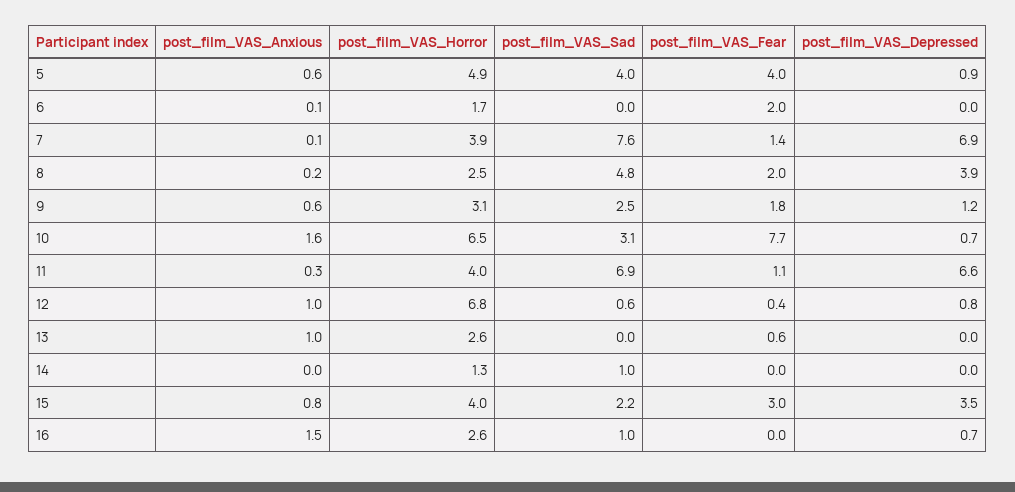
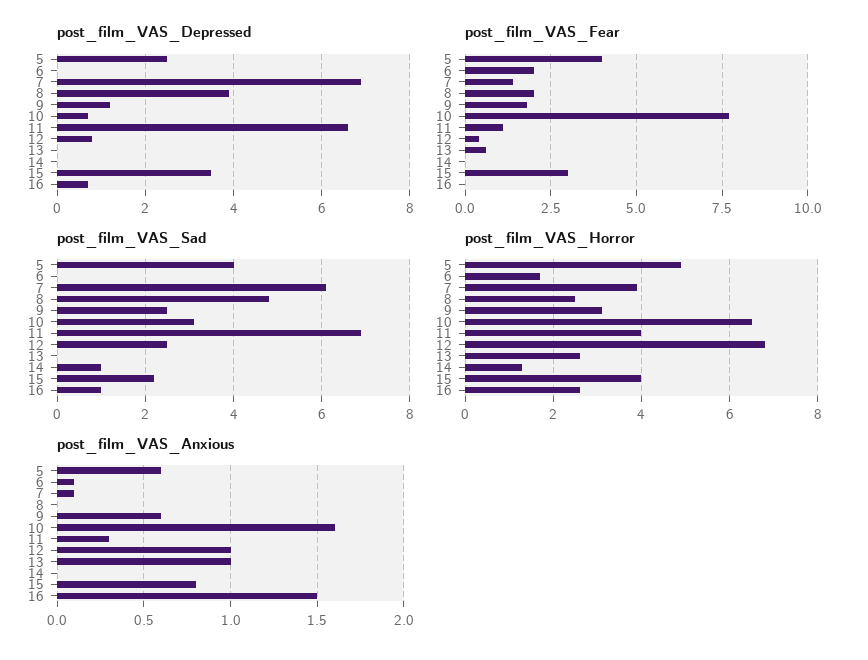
post_film_VAS_Depressed, 5: 0.9 -> 2.5
post_film_VAS_Sad, 7: 7.6 -> 6
post_film_VAS_Anxious, 8: 0.2 -> 0
post_film_VAS_Sad, 12: 0.6 -> 2.5

